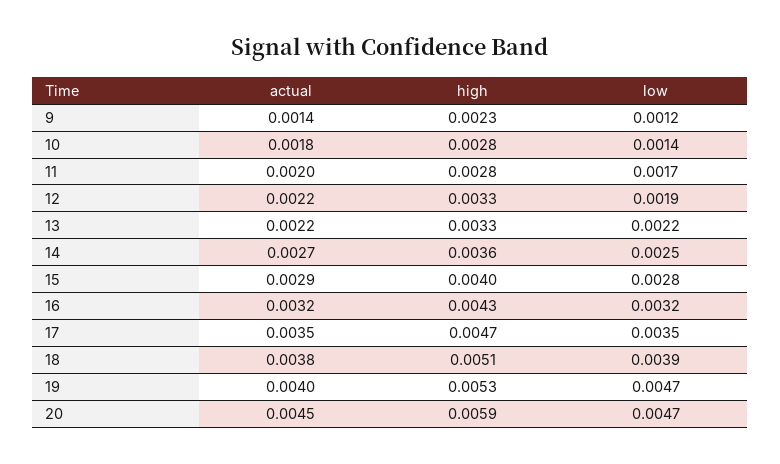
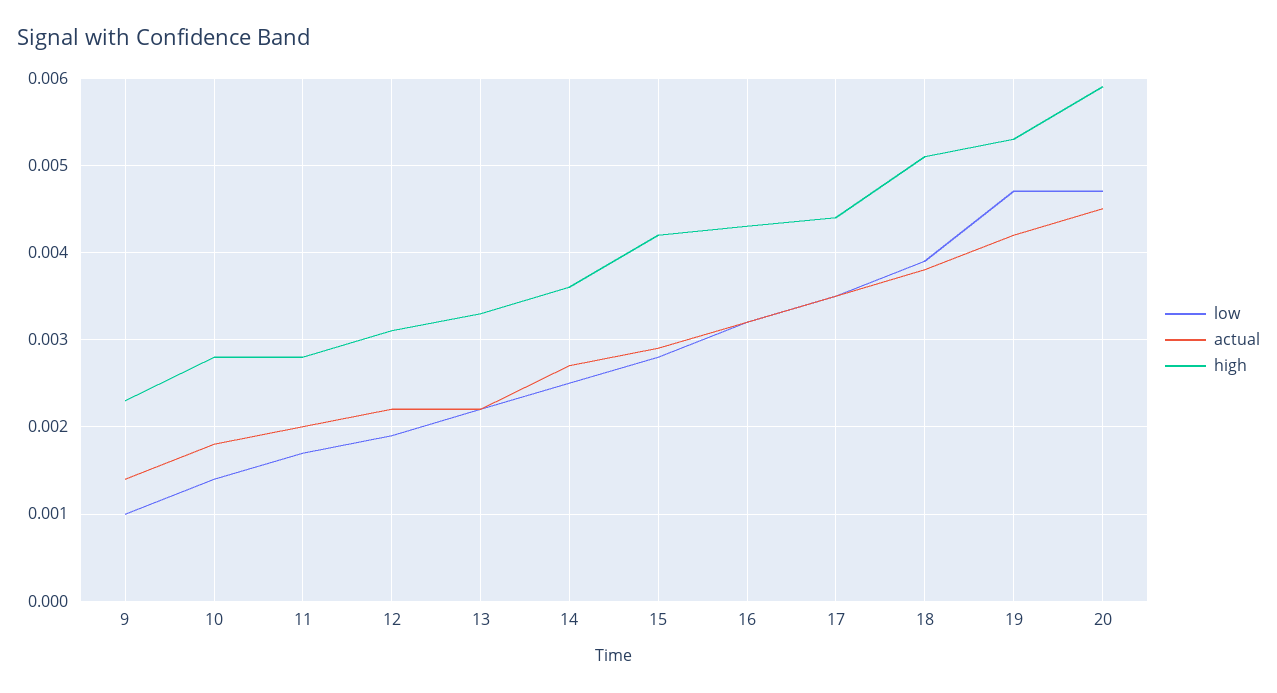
low, 9: 0.0012 -> 0.001
high, 12: 0.0033 -> 0.0031
high, 15: 0.004 -> 0.0042
high, 17: 0.0047 -> 0.0044
actual, 19: 0.004 -> 0.0042

